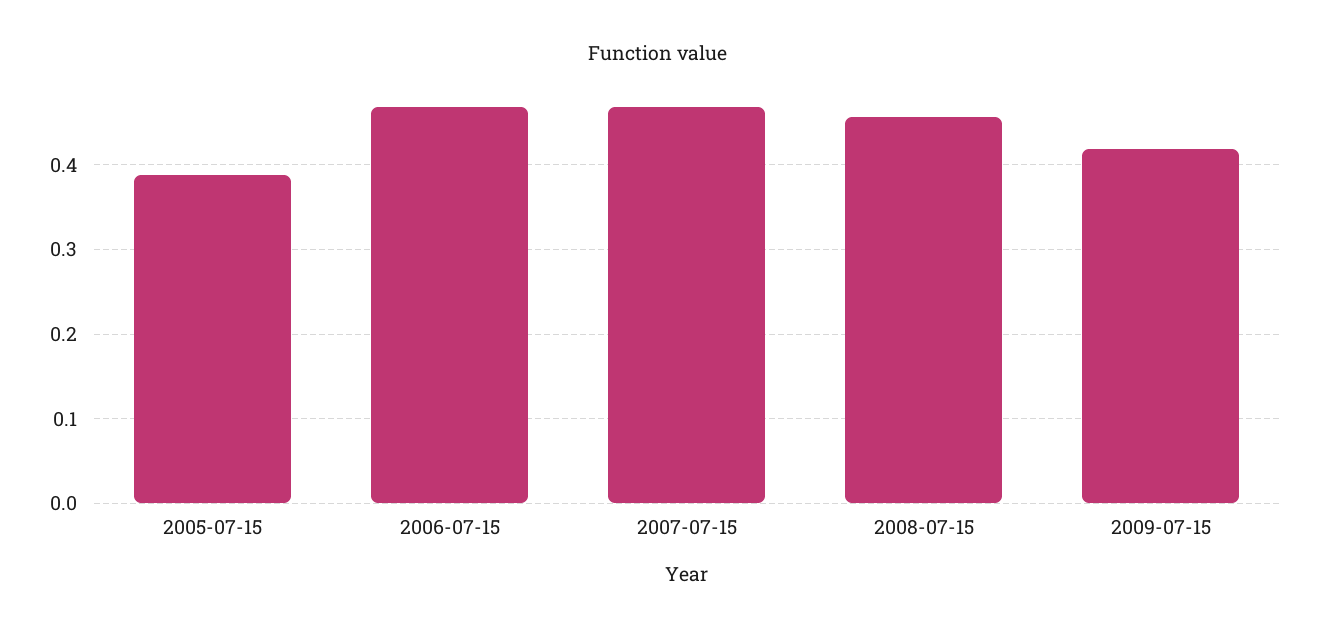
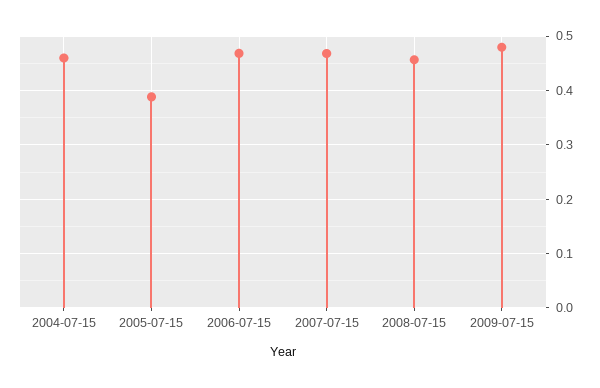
2009-07-15: 0.42 -> 0.48
2004-07-15: none -> 0.46

